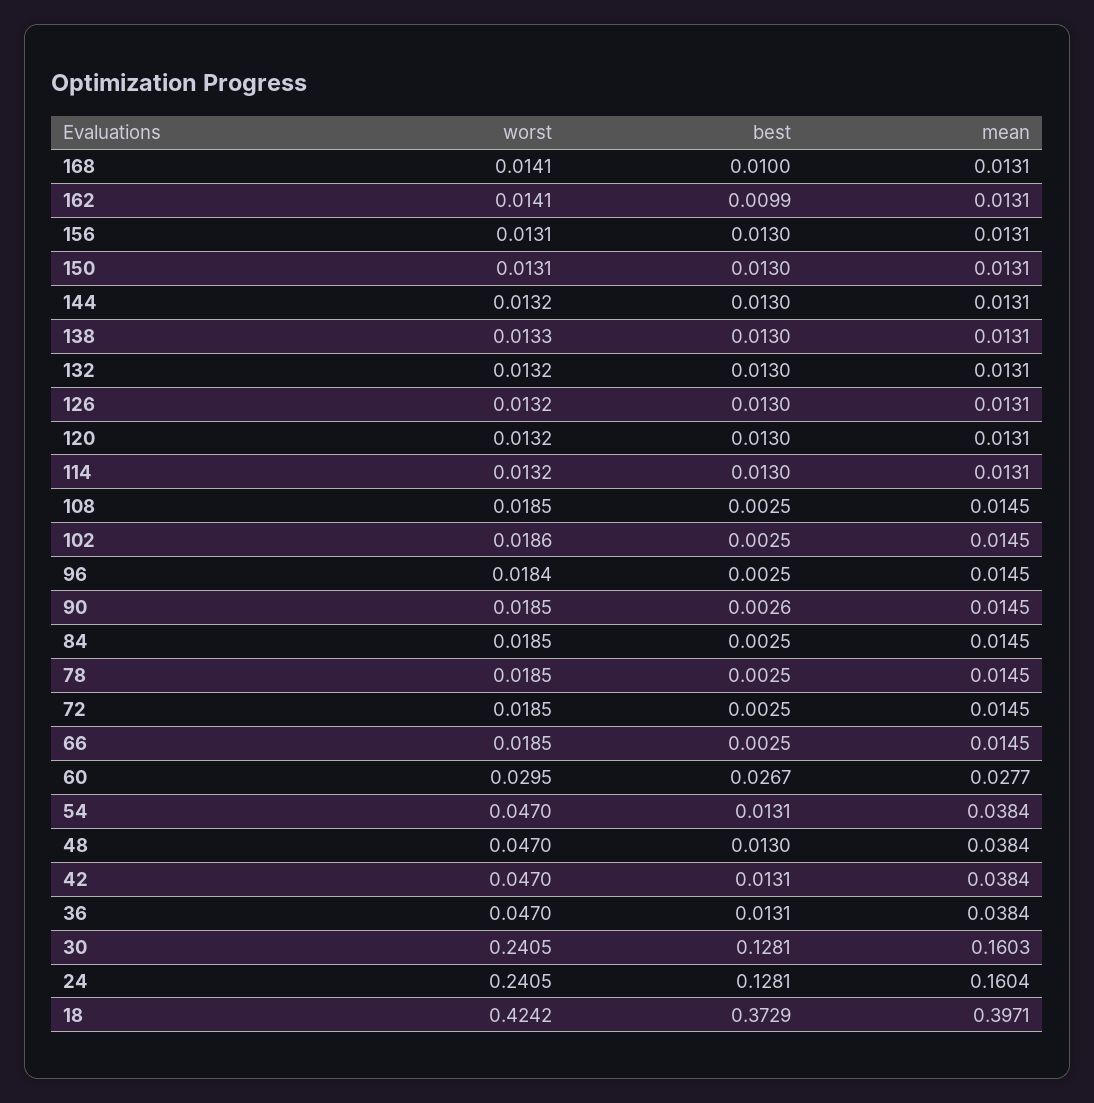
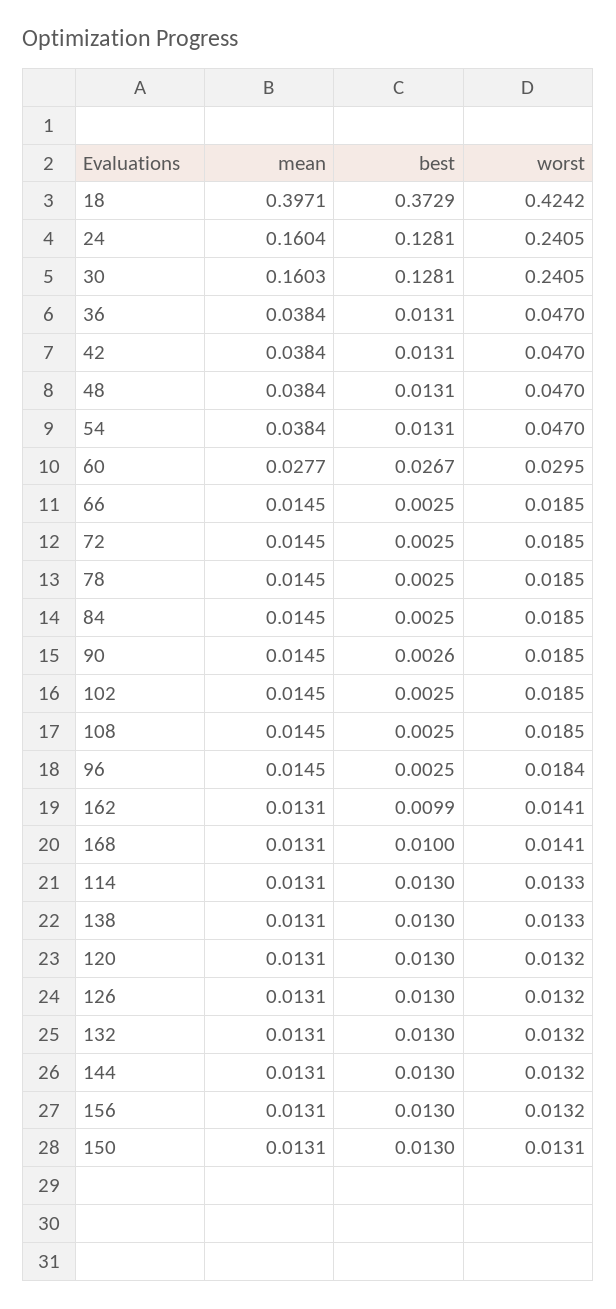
worst, 156: 0.0131 -> 0.0132
worst, 114: 0.0132 -> 0.0133
worst, 102: 0.0186 -> 0.0185
best, 48: 0.013 -> 0.0131

